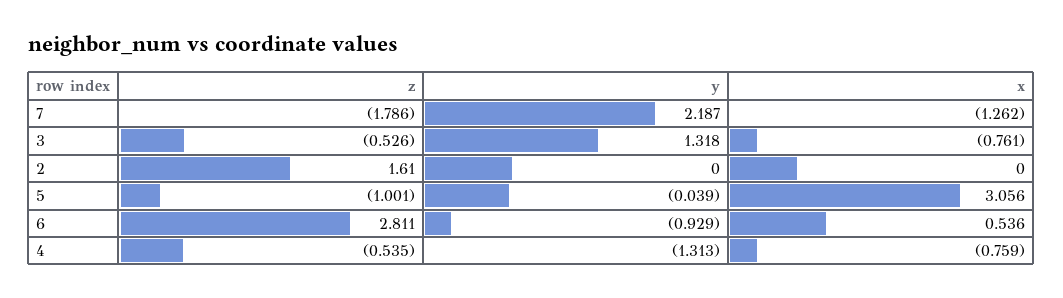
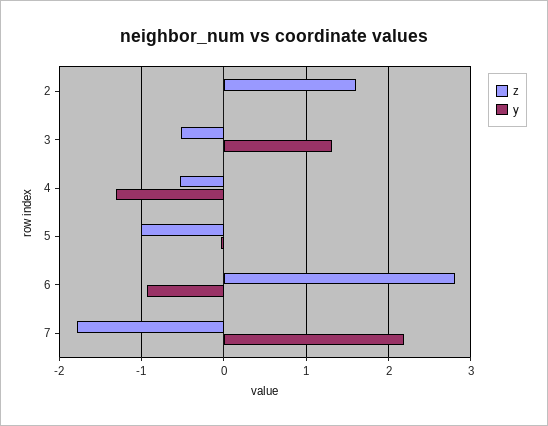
x, 7: -1.262 -> none
x, 3: -0.761 -> none
x, 2: 0 -> none
x, 5: 3.056 -> none
x, 6: 0.536 -> none
x, 4: -0.759 -> none

